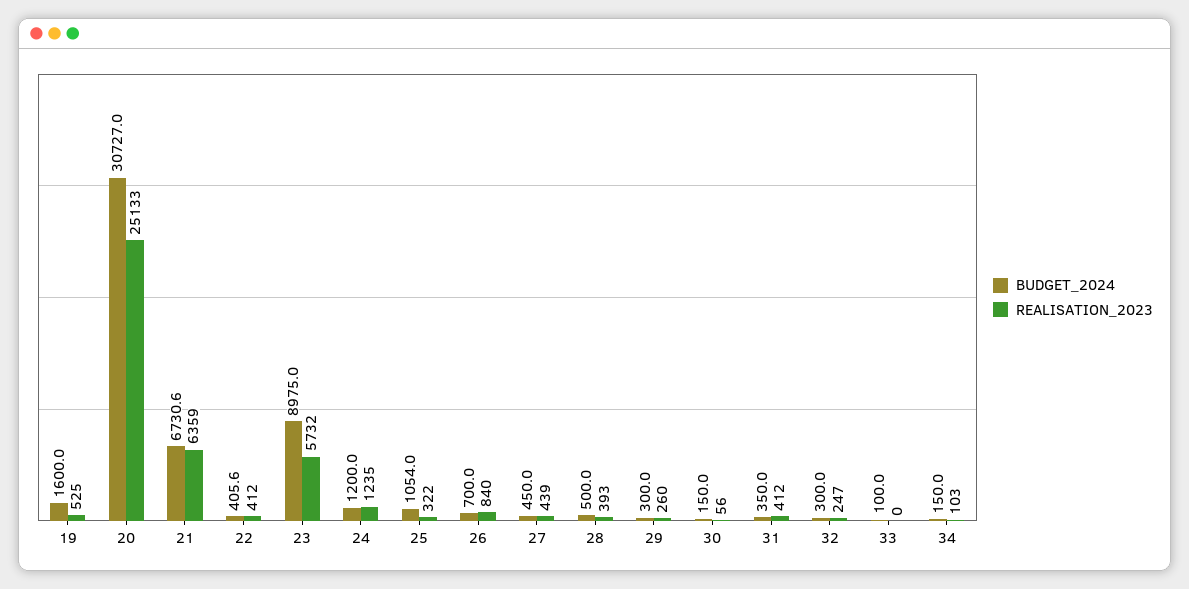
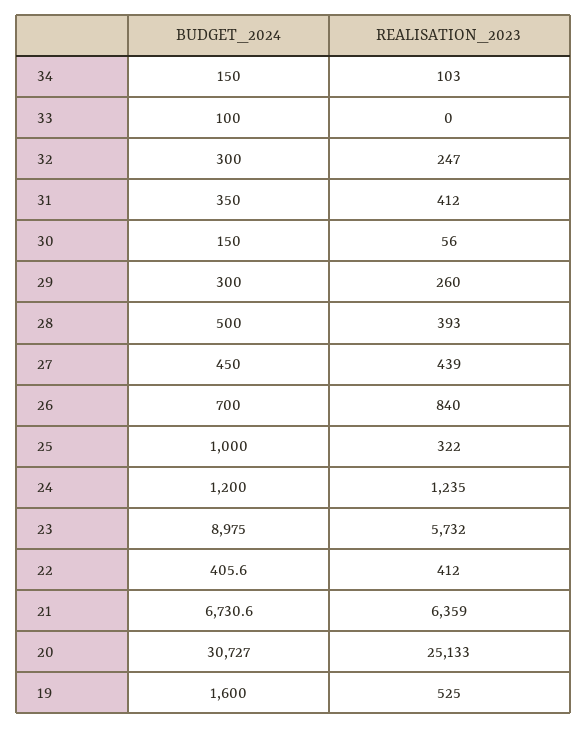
BUDGET_2024, 25: 1054 -> 1000

